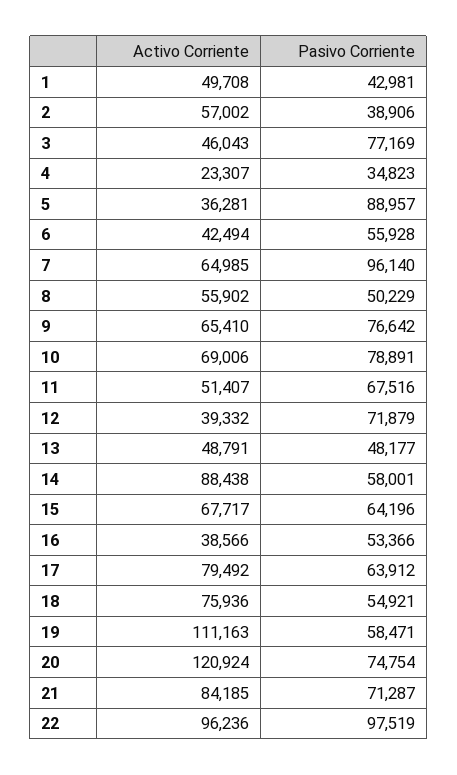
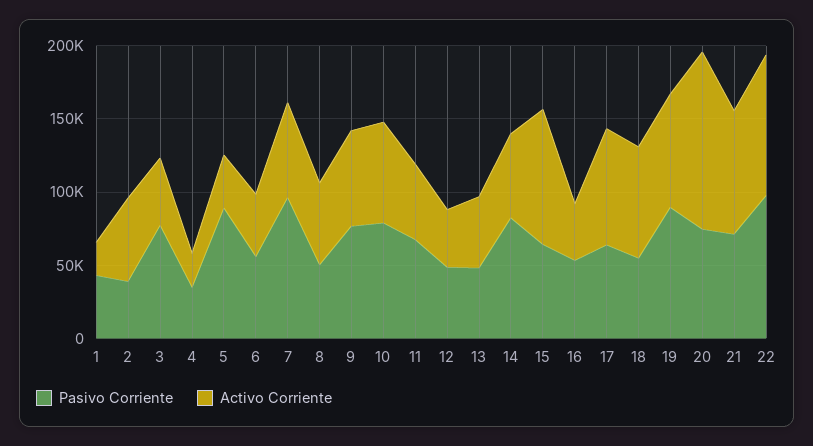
Activo Corriente, 1: 49708 -> 20000
Pasivo Corriente, 12: 71879 -> 50000
Activo Corriente, 14: 88438 -> 60000
Pasivo Corriente, 14: 58001 -> 80000
Activo Corriente, 15: 67717 -> 90000
Activo Corriente, 19: 111163 -> 80000
Pasivo Corriente, 19: 58471 -> 90000

